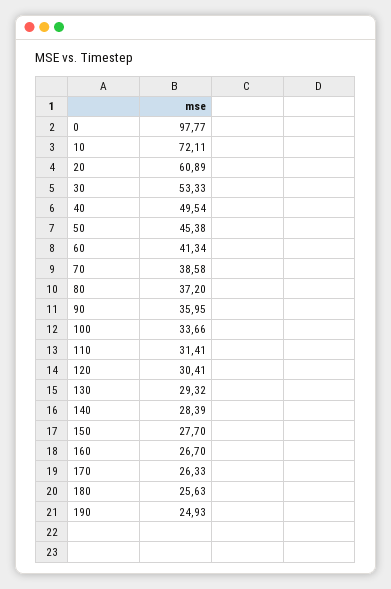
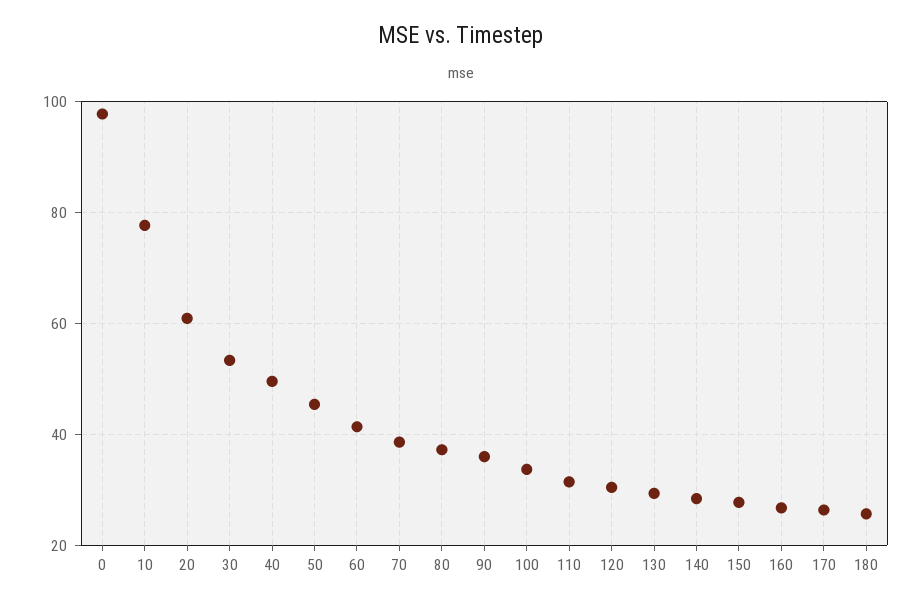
10: 72.11 -> 78
190: 24.93 -> none

